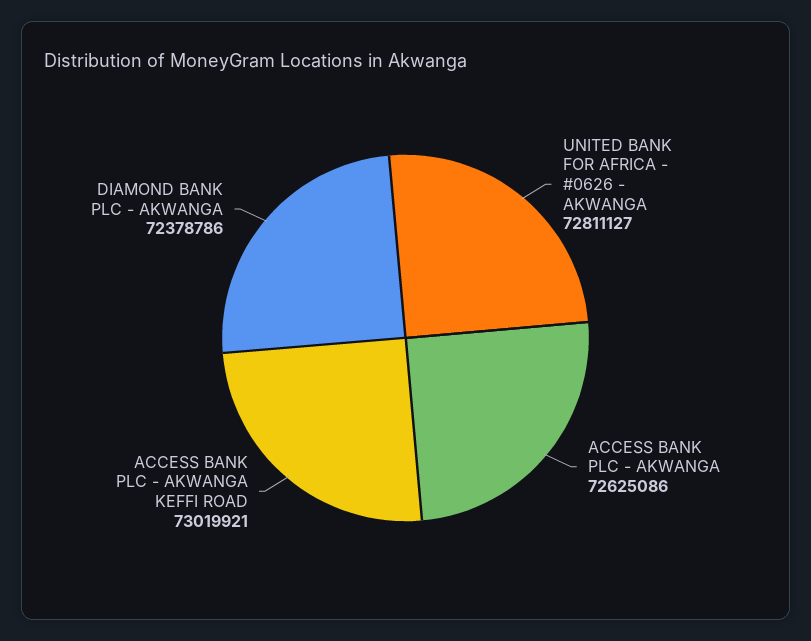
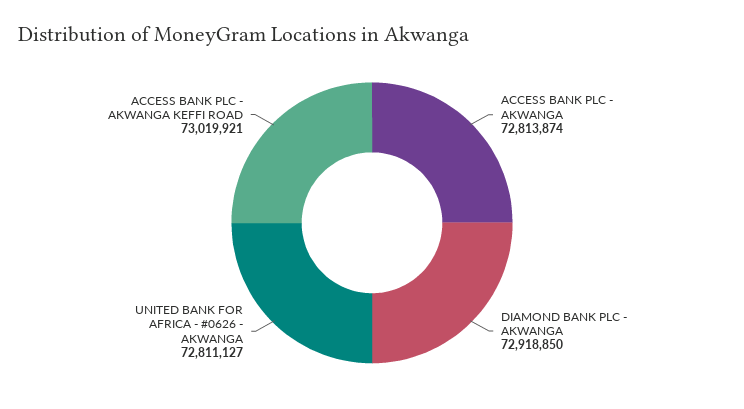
ACCESS BANK PLC - AKWANGA: 72625086 -> 72813874
DIAMOND BANK PLC - AKWANGA: 72378786 -> 72918850

